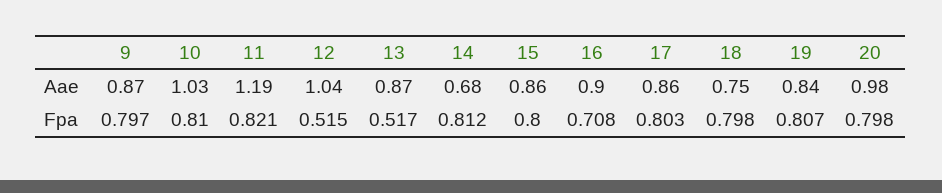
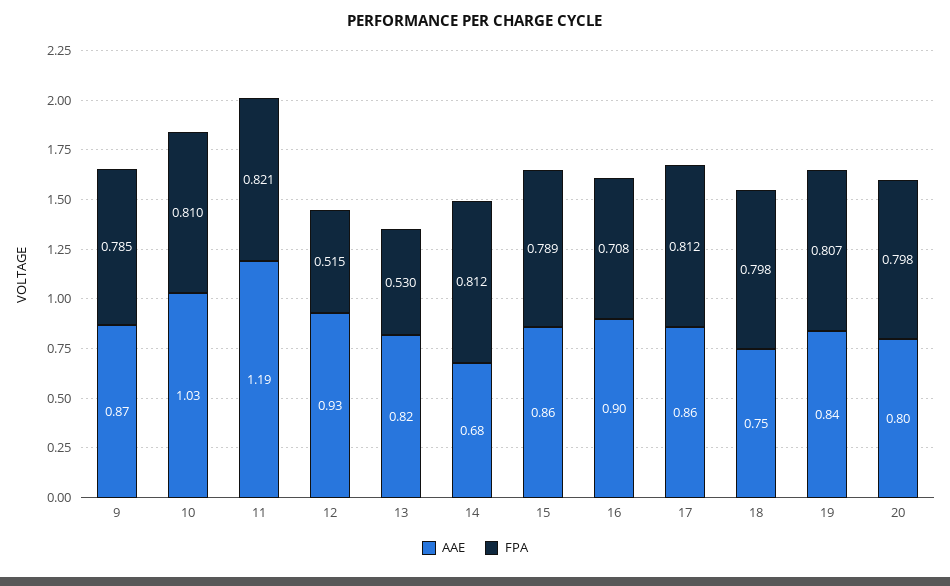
Aae, 12: 1.04 -> 0.93
Aae, 13: 0.87 -> 0.82
Aae, 20: 0.98 -> 0.8
Fpa, 9: 0.797 -> 0.785
Fpa, 13: 0.517 -> 0.53
Fpa, 15: 0.8 -> 0.789
Fpa, 17: 0.803 -> 0.812

